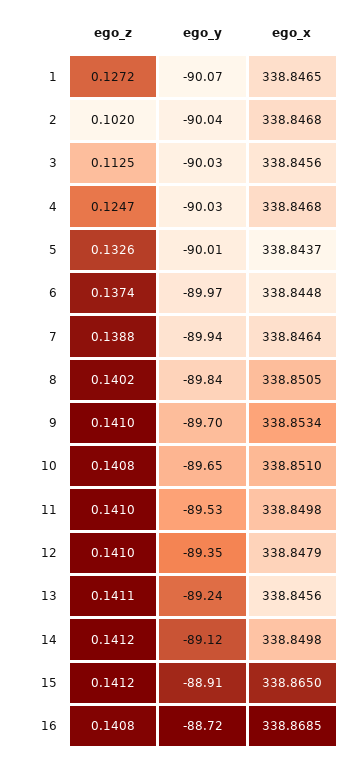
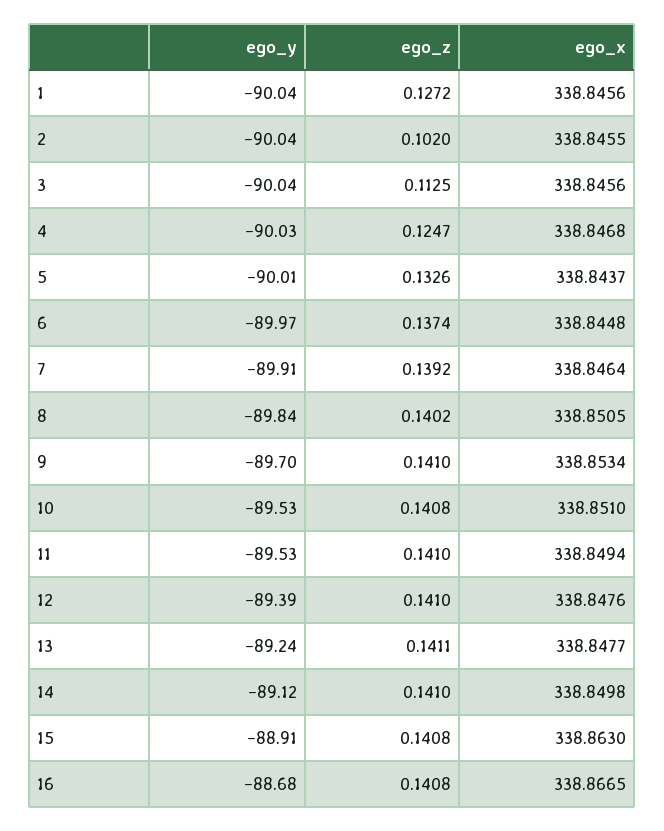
ego_y, 1: -90.07 -> -90.04
ego_x, 1: 338.8465 -> 338.8456
ego_x, 2: 338.8468 -> 338.8455
ego_y, 3: -90.03 -> -90.04
ego_z, 7: 0.1388 -> 0.1392
ego_y, 7: -89.94 -> -89.91
ego_y, 10: -89.65 -> -89.53
ego_x, 11: 338.8498 -> 338.8494
ego_y, 12: -89.35 -> -89.39
ego_x, 12: 338.8479 -> 338.8476
ego_x, 13: 338.8456 -> 338.8477
ego_z, 14: 0.1412 -> 0.141
ego_z, 15: 0.1412 -> 0.1408
ego_x, 15: 338.865 -> 338.863
ego_y, 16: -88.72 -> -88.68
ego_x, 16: 338.8685 -> 338.8665

